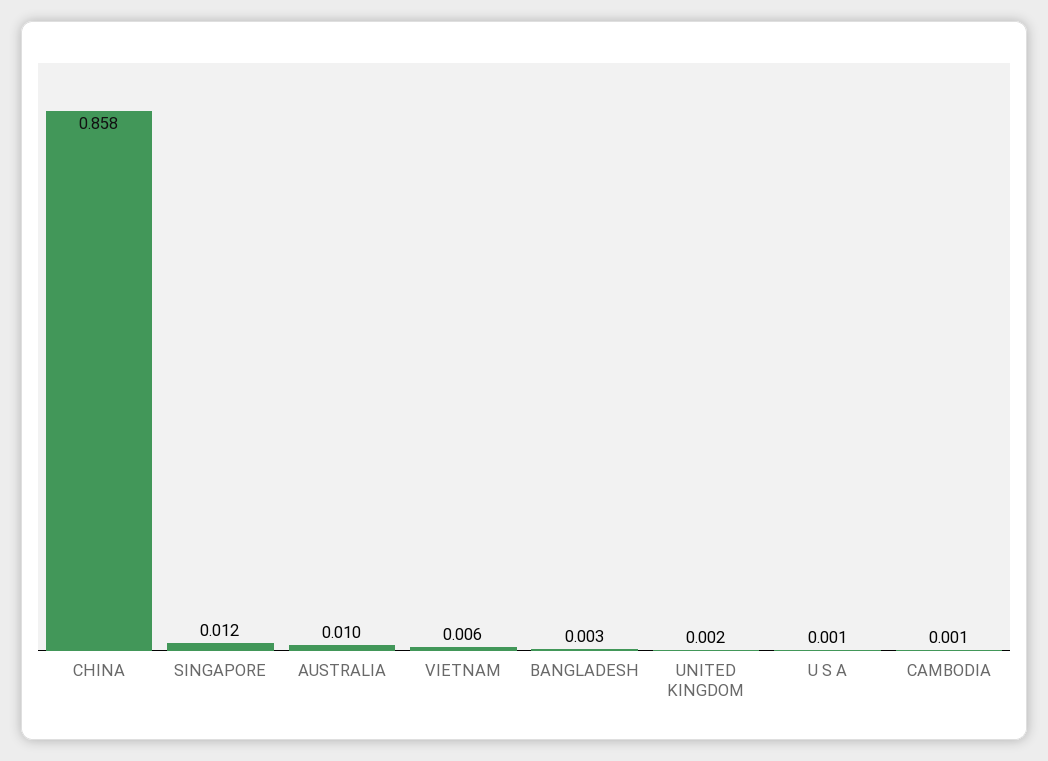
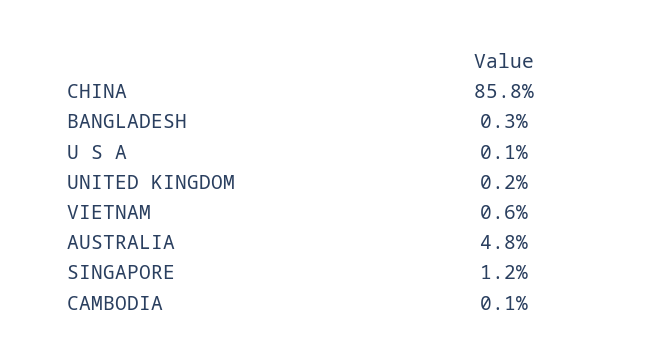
AUSTRALIA: 0.01 -> 0.048

